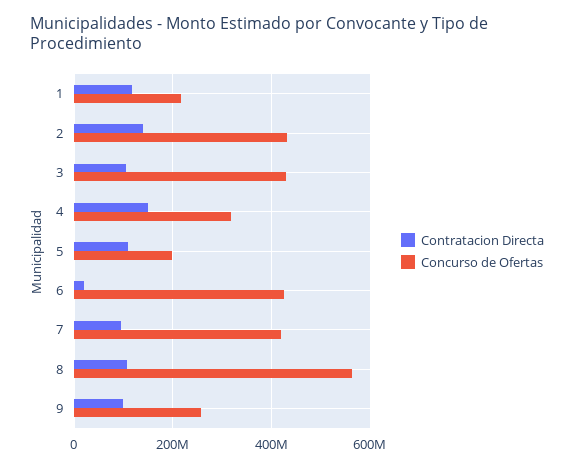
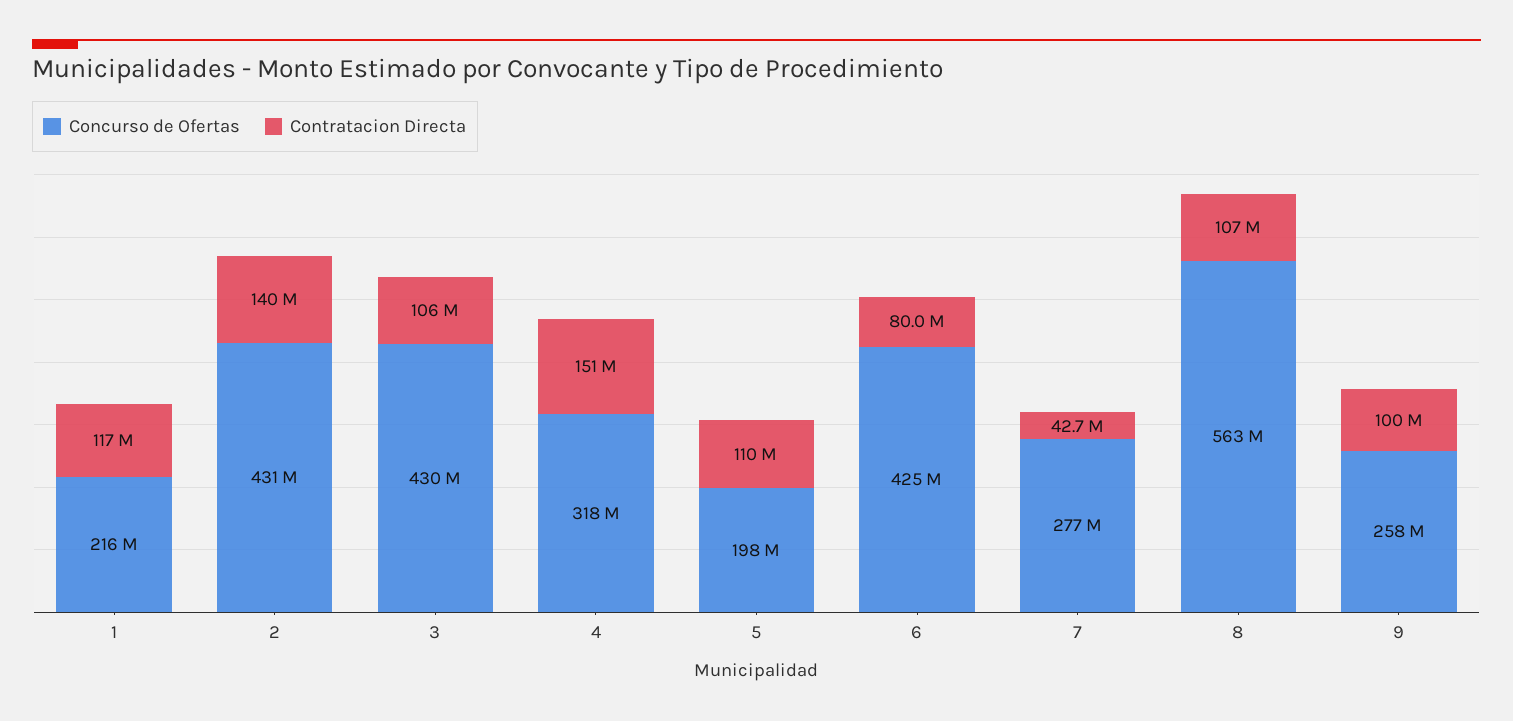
Contratacion Directa, 6: 20000000 -> 80000000
Contratacion Directa, 7: 100000000 -> 42700000
Concurso de Ofertas, 7: 420000000 -> 277000000

